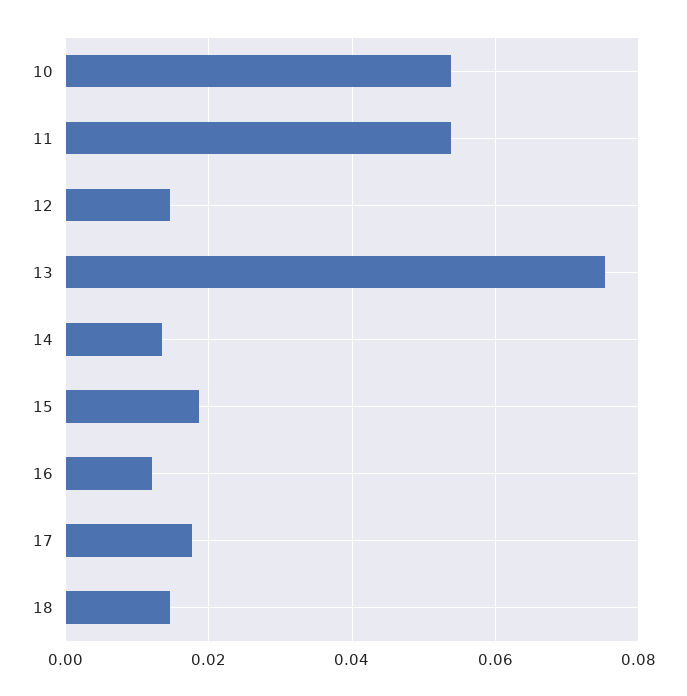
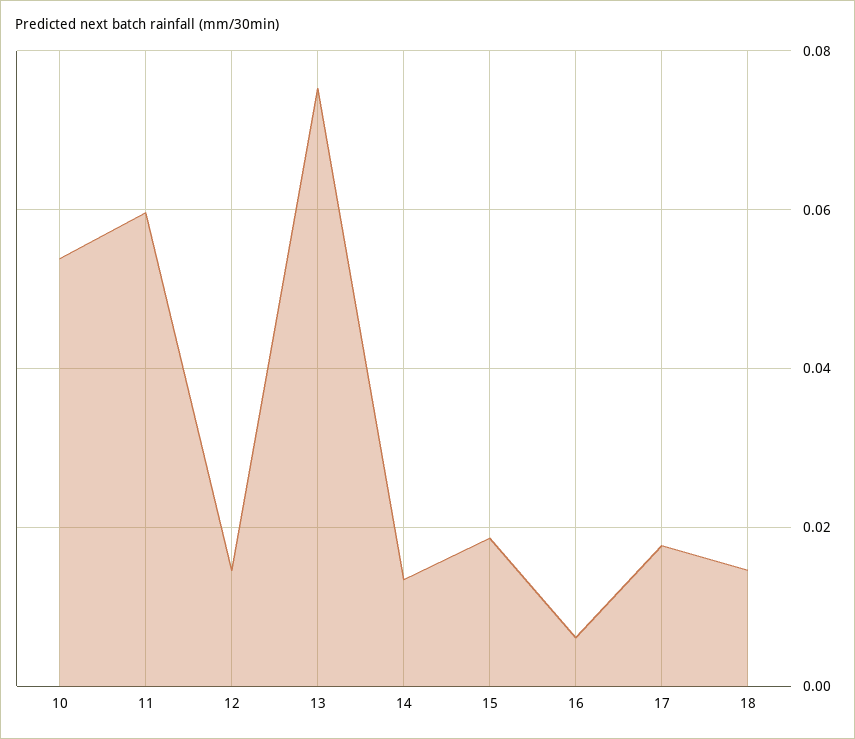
11: 0.054 -> 0.06
16: 0.012 -> 0.006

